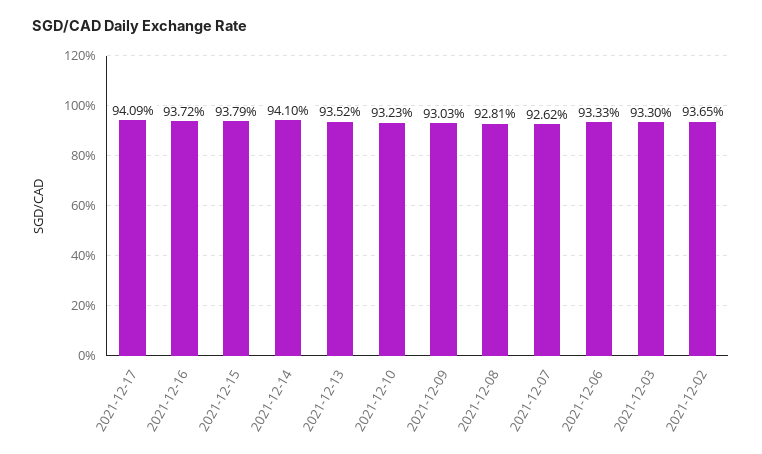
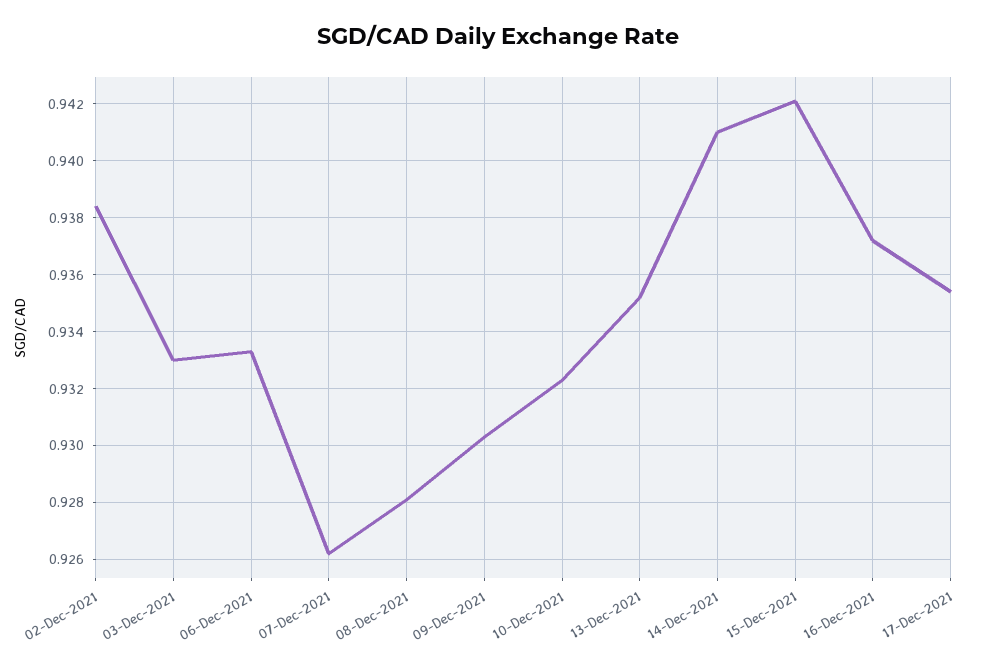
2021-12-17: 0.9409 -> 0.9355
2021-12-15: 0.9379 -> 0.942
2021-12-02: 0.9365 -> 0.9385

